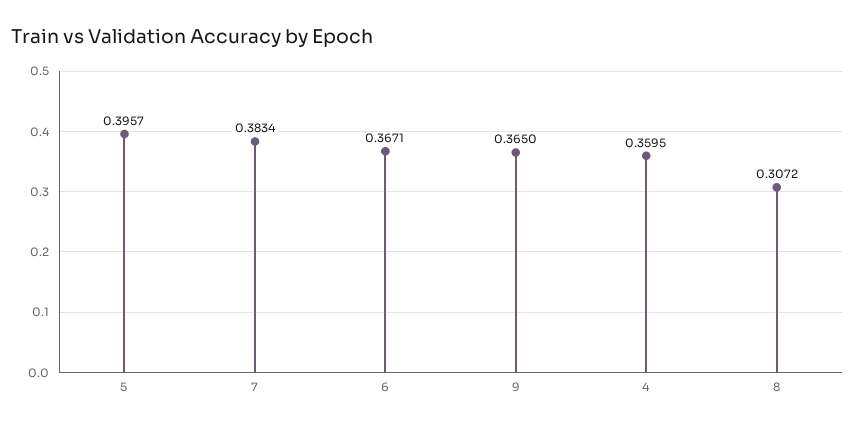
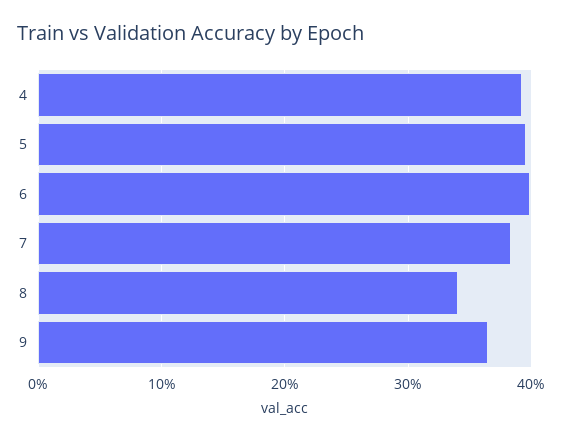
6: 0.3671 -> 0.4
4: 0.3595 -> 0.39
8: 0.3072 -> 0.34

